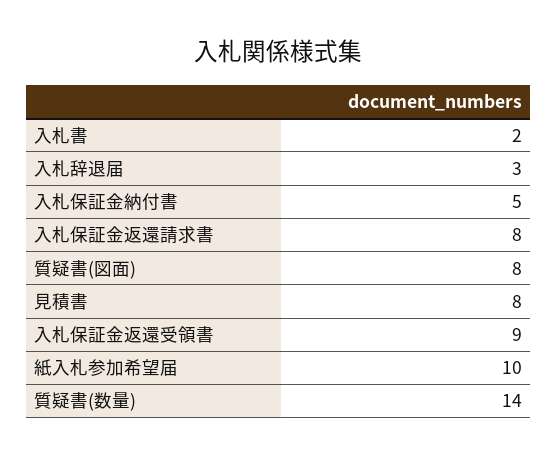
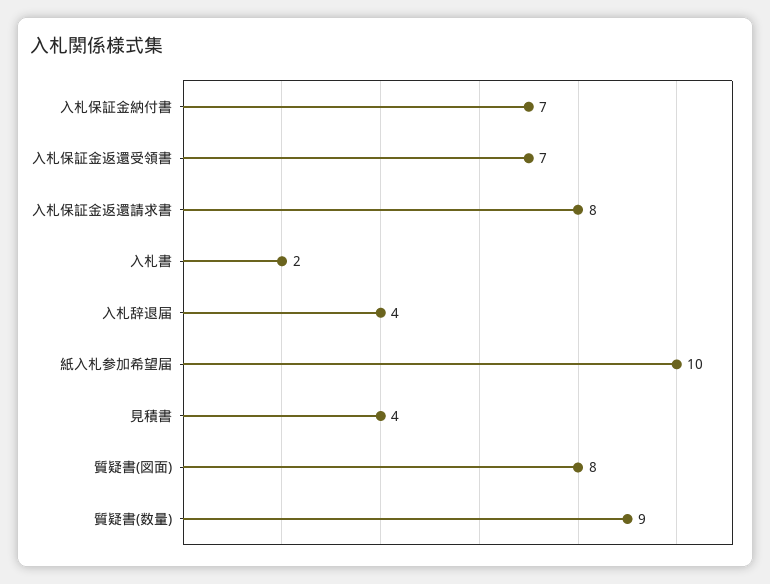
入札辞退届: 3 -> 4
入札保証金納付書: 5 -> 7
見積書: 8 -> 4
入札保証金返還受領書: 9 -> 7
質疑書(数量): 14 -> 9

